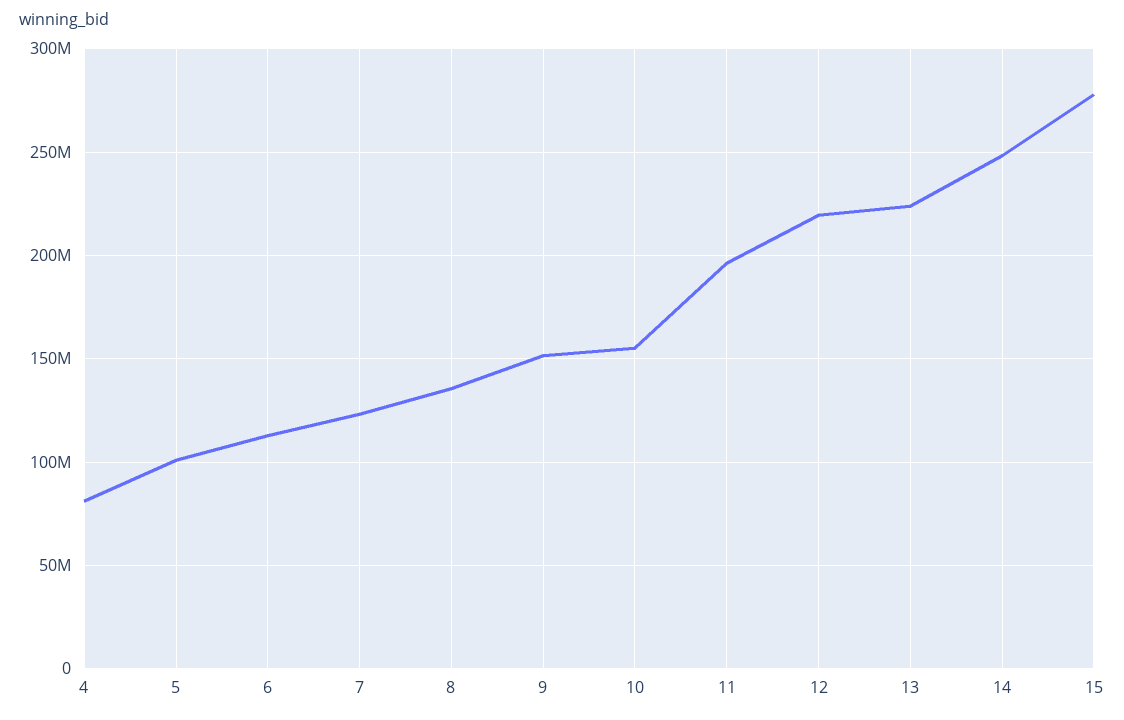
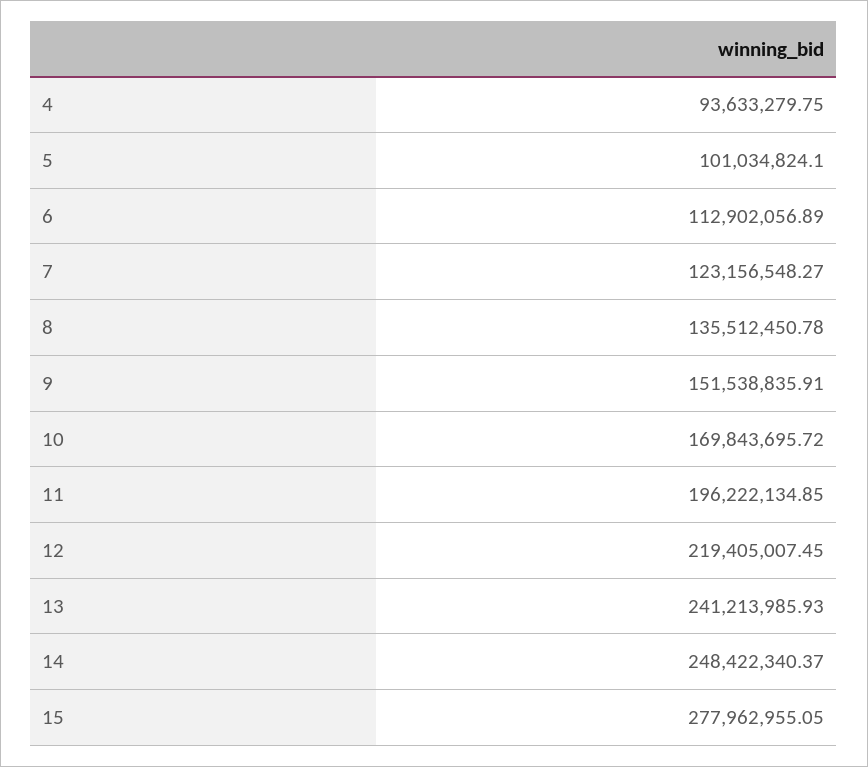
4: 80000000 -> 93633279.75
10: 155000000 -> 169843695.72
13: 225000000 -> 241213985.93

